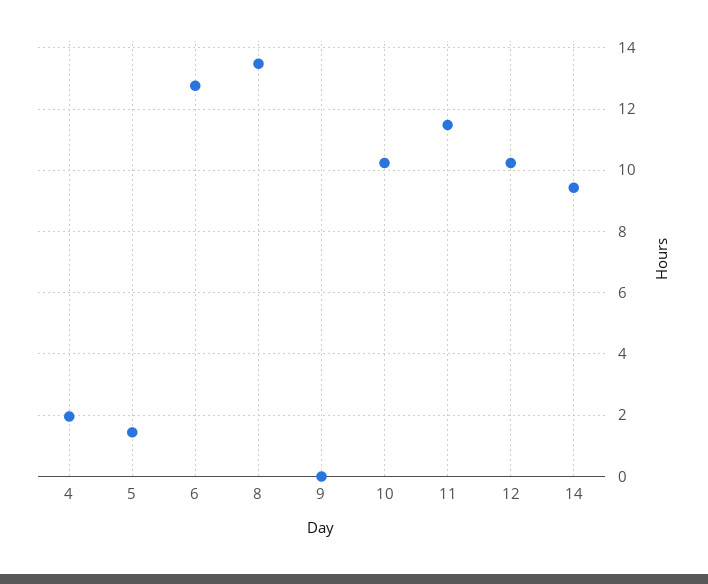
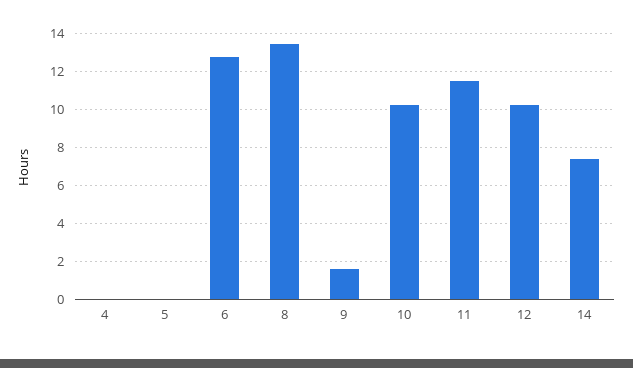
4: 2 -> 0
5: 1.4 -> 0
9: 0 -> 1.5
14: 9.4 -> 7.5

